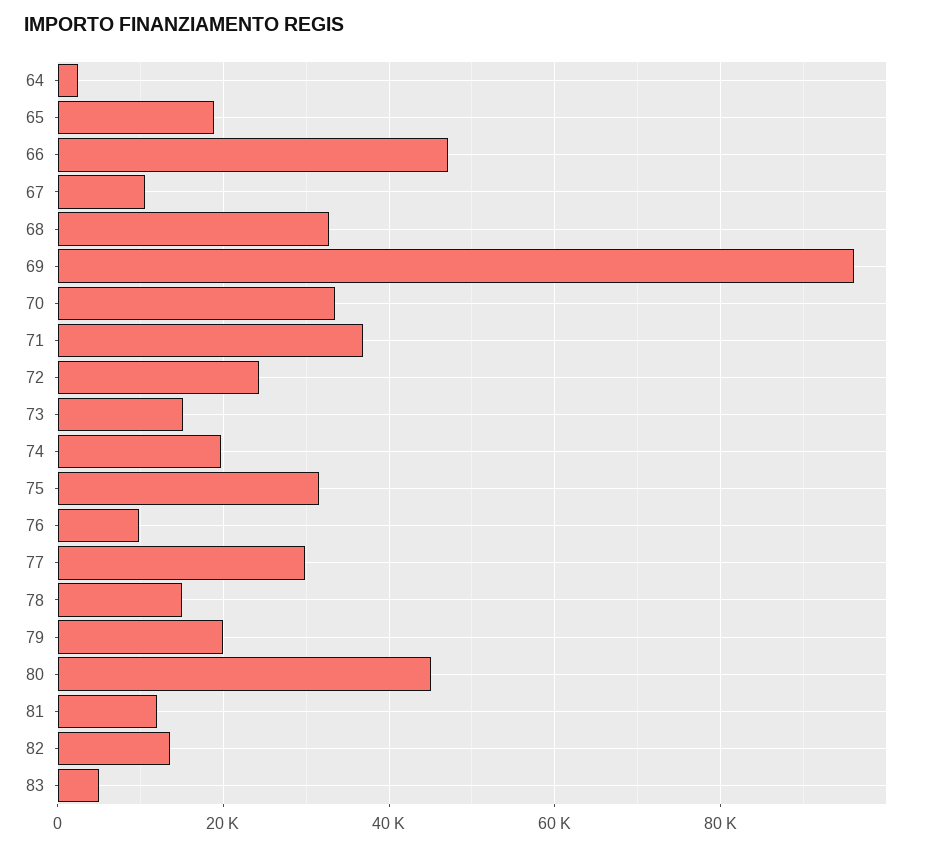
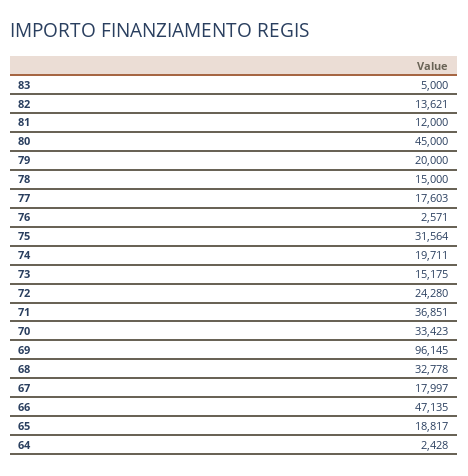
67: 10000 -> 17997
76: 10000 -> 2571
77: 30000 -> 17603

